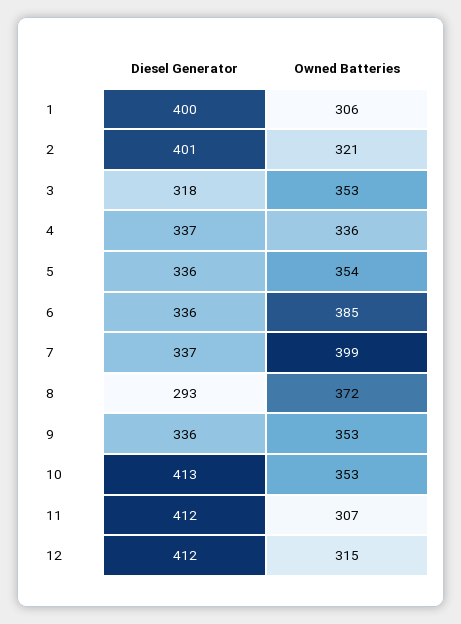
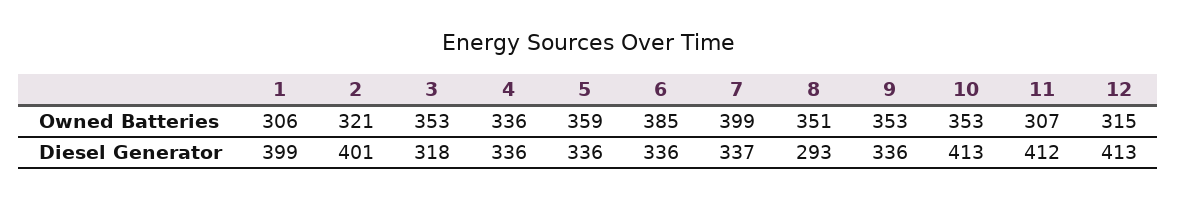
Diesel Generator, 1: 400 -> 399
Diesel Generator, 4: 337 -> 336
Owned Batteries, 5: 354 -> 359
Owned Batteries, 8: 372 -> 351
Diesel Generator, 12: 412 -> 413

